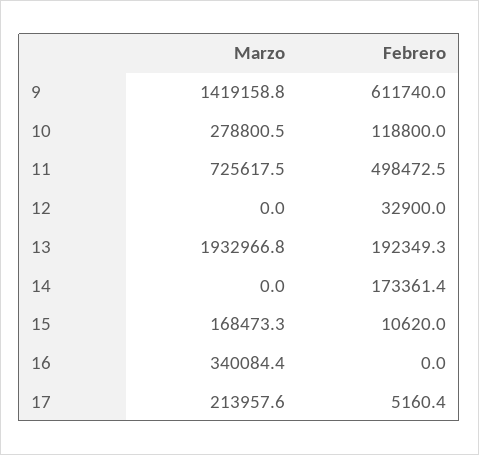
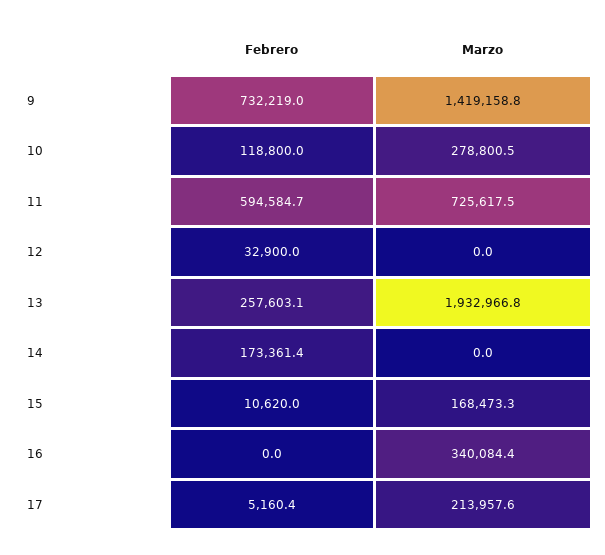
Febrero, 9: 611740 -> 732219
Febrero, 11: 498472.5 -> 594584.7
Febrero, 13: 192349.3 -> 257603.1

